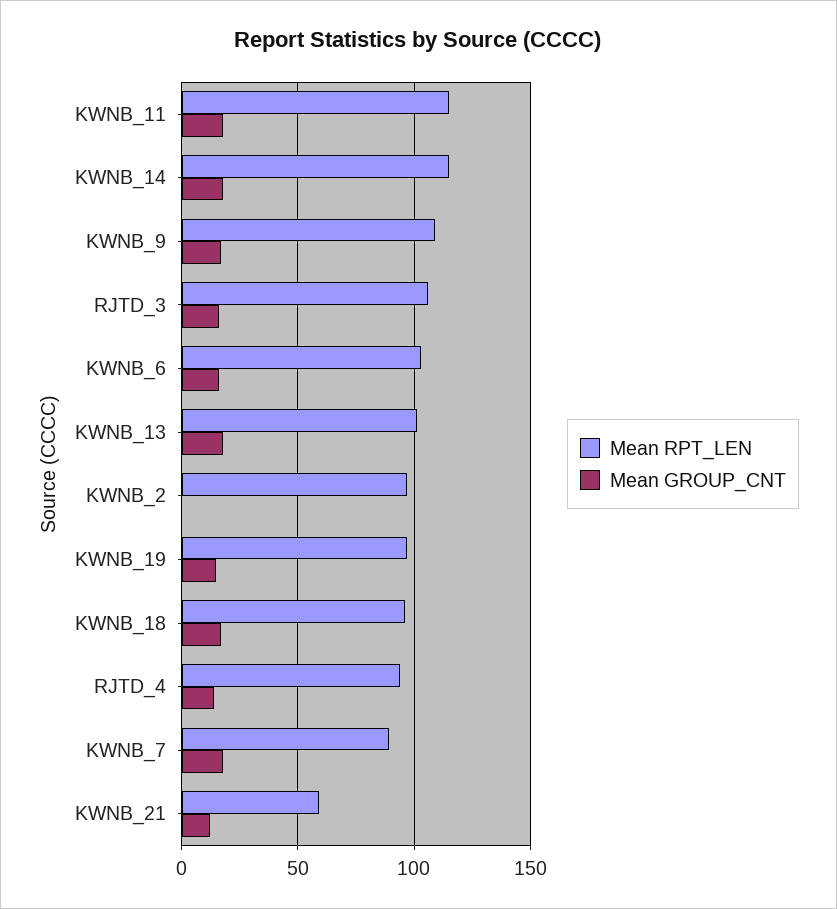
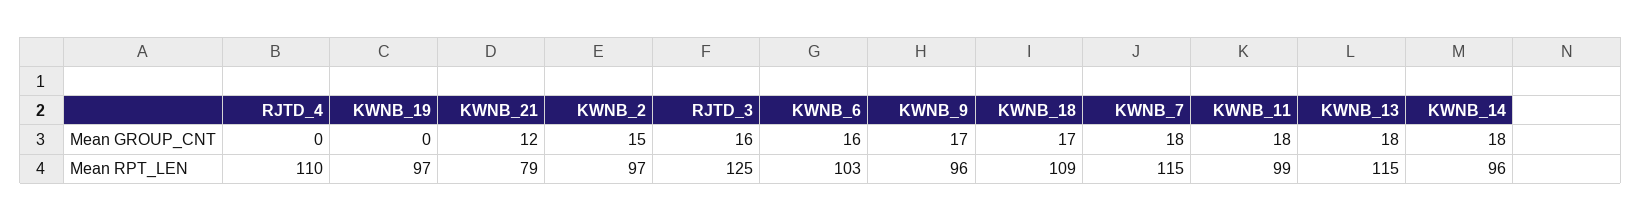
Mean RPT_LEN, KWNB_11: 115 -> 99
Mean RPT_LEN, KWNB_14: 115 -> 96
Mean RPT_LEN, KWNB_9: 110 -> 96
Mean RPT_LEN, RJTD_3: 105 -> 125
Mean RPT_LEN, KWNB_13: 100 -> 115
Mean GROUP_CNT, KWNB_2: 0 -> 15
Mean GROUP_CNT, KWNB_19: 15 -> 0
Mean RPT_LEN, KWNB_18: 95 -> 109
Mean RPT_LEN, RJTD_4: 95 -> 110
Mean GROUP_CNT, RJTD_4: 15 -> 0
Mean RPT_LEN, KWNB_7: 90 -> 115
Mean RPT_LEN, KWNB_21: 60 -> 79

